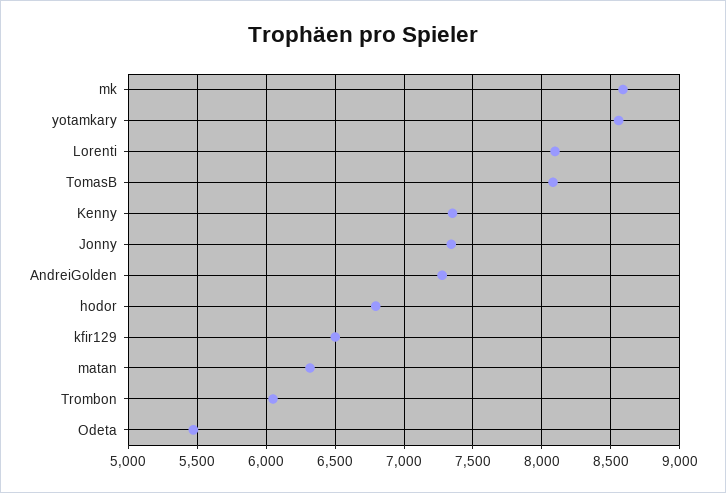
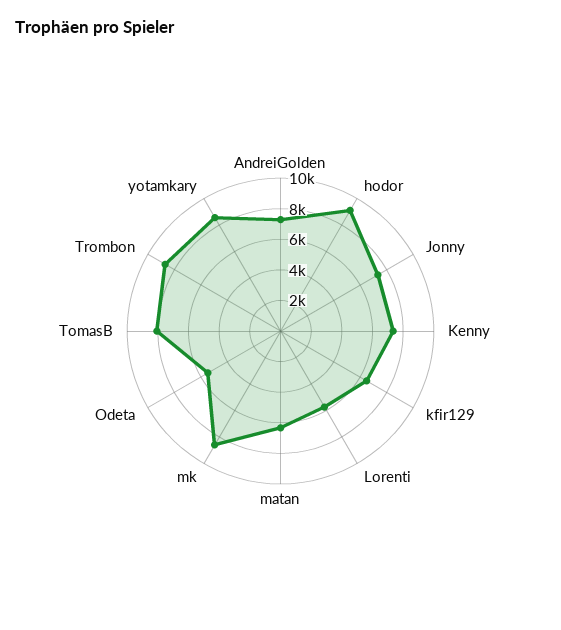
Lorenti: 8100 -> 6000
hodor: 6800 -> 9000
Trombon: 6050 -> 9000

